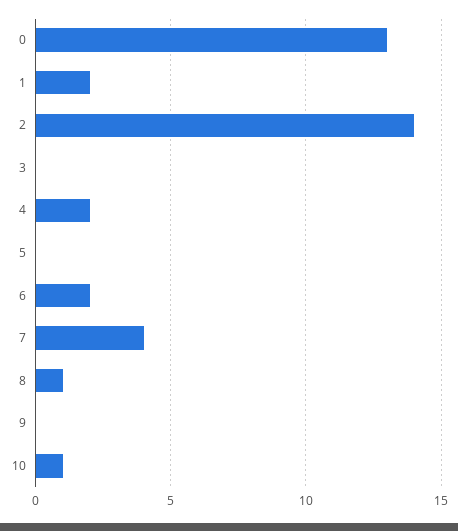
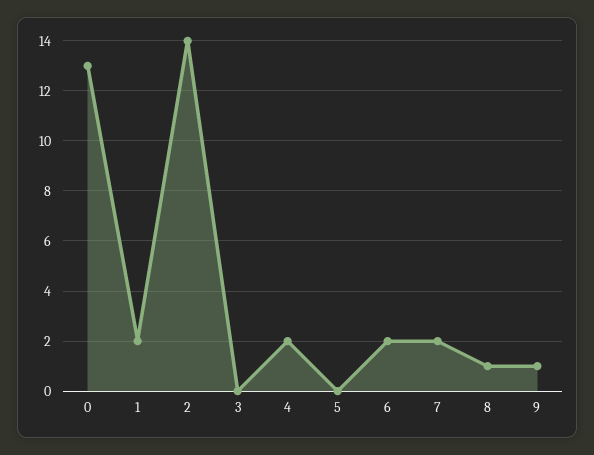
7: 4 -> 2
9: 0 -> 1
10: 1 -> none

